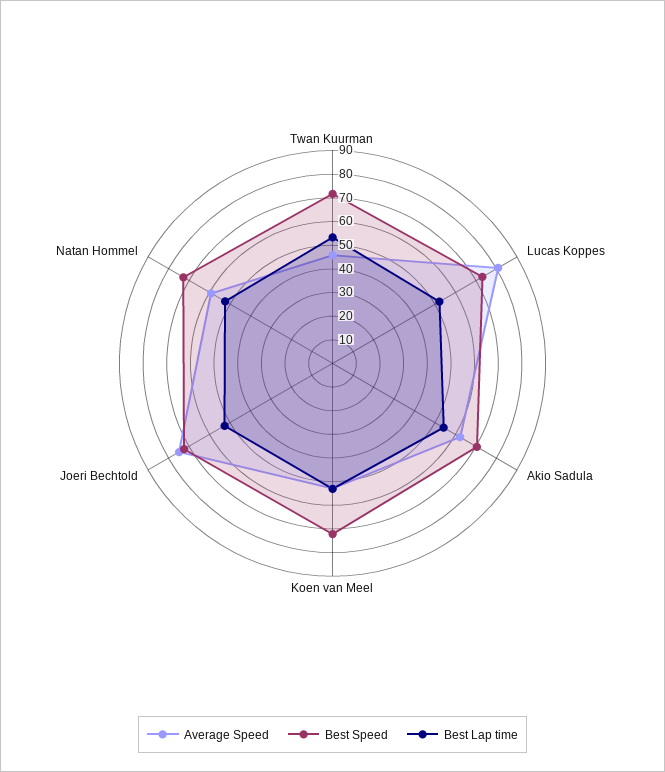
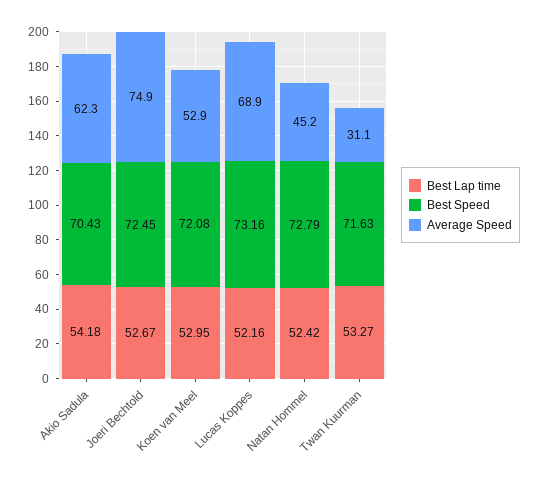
Average Speed, Twan Kuurman: 45 -> 31.1
Average Speed, Lucas Koppes: 80 -> 68.9
Average Speed, Natan Hommel: 60 -> 45.2

